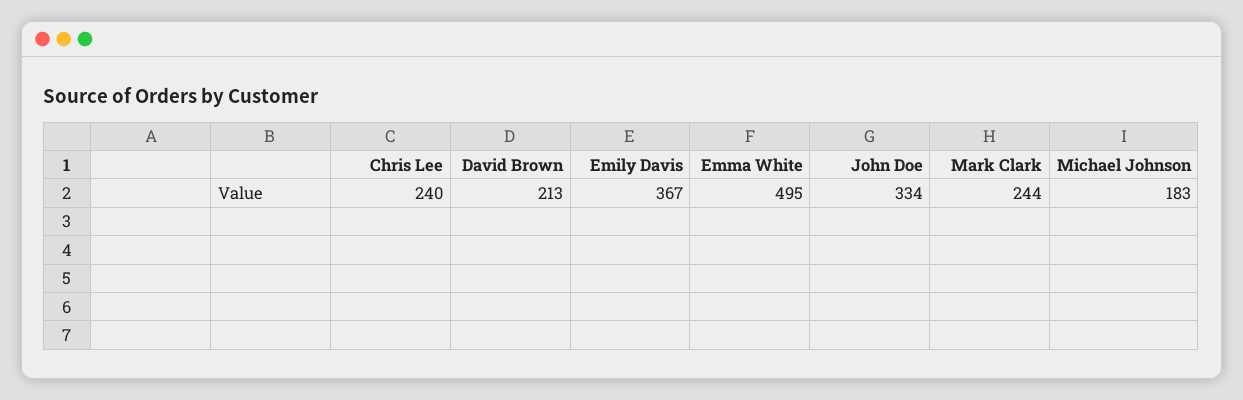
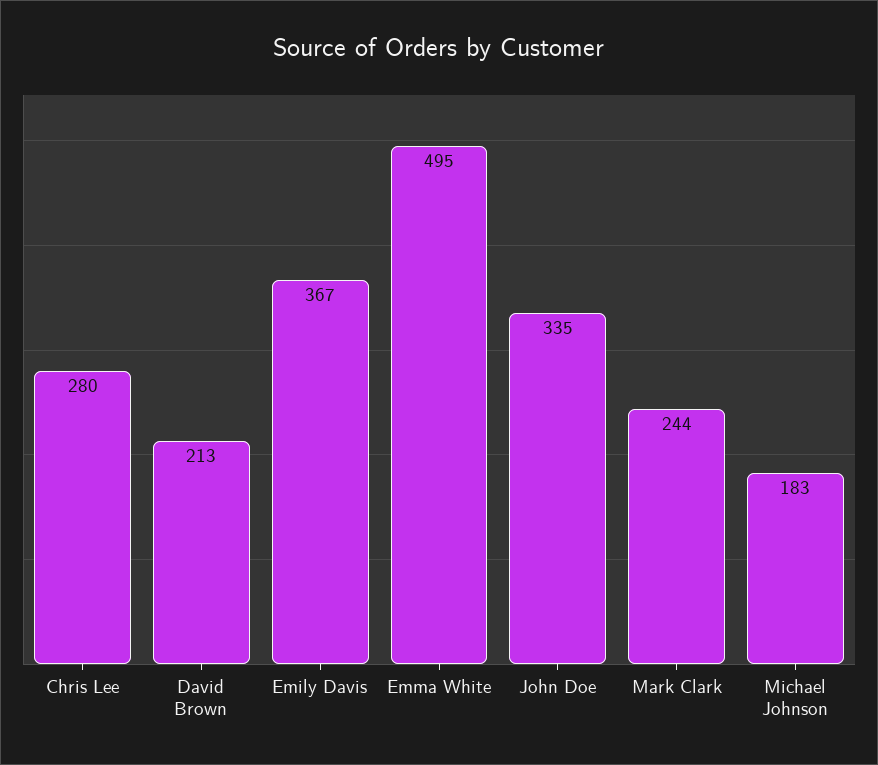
Chris Lee: 240 -> 280
John Doe: 334 -> 335

